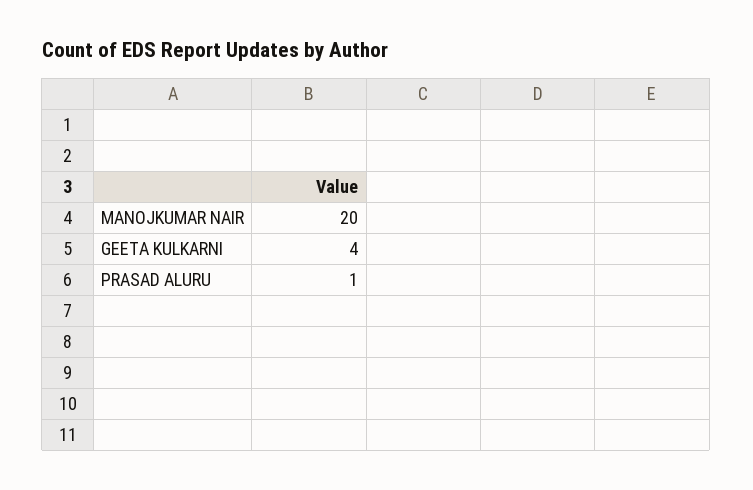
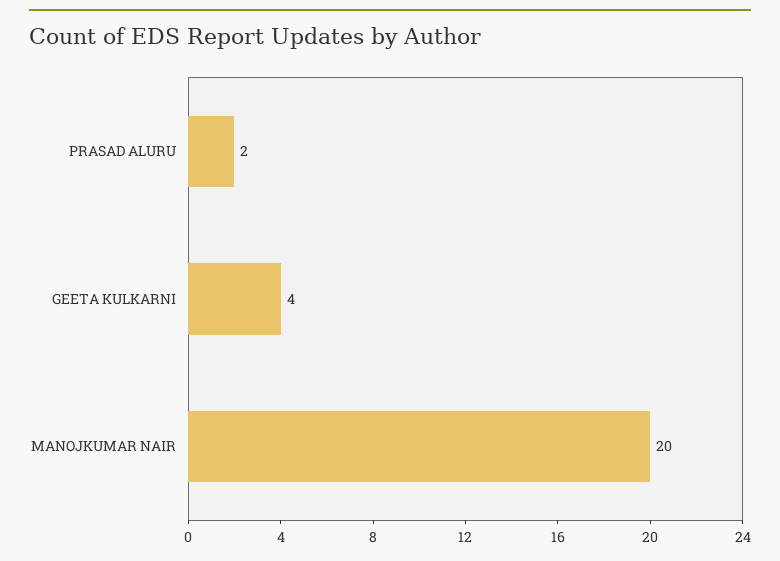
PRASAD ALURU: 1 -> 2

